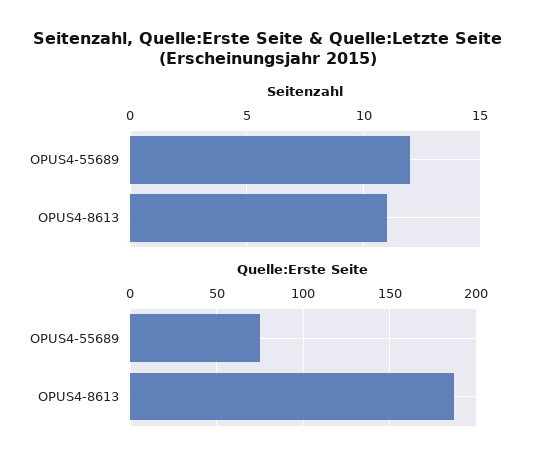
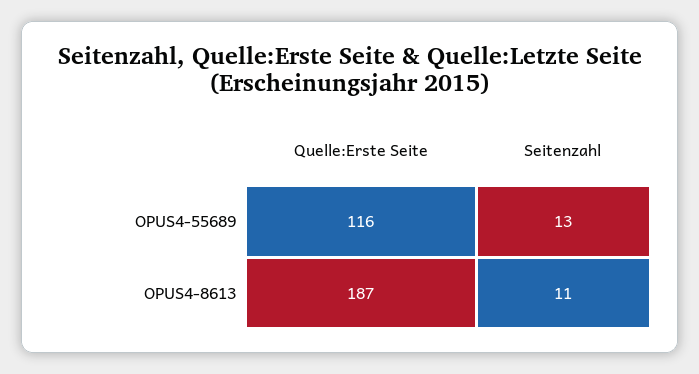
Seitenzahl, OPUS4-55689: 12 -> 13
Quelle:Erste Seite, OPUS4-55689: 75 -> 116

